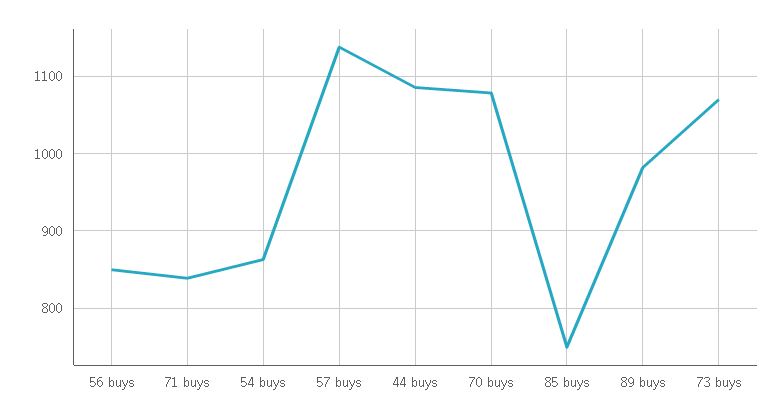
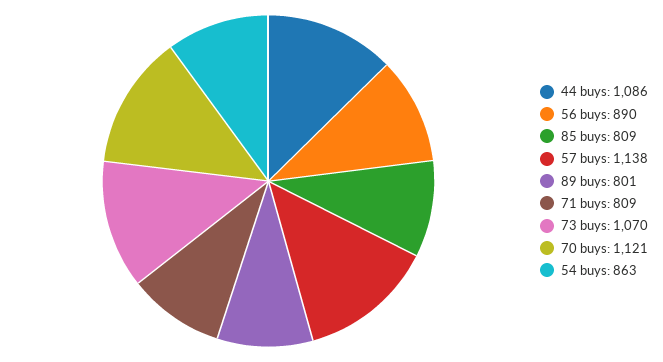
56 buys: 850 -> 890
71 buys: 840 -> 809
70 buys: 1080 -> 1121
85 buys: 750 -> 809
89 buys: 980 -> 801

